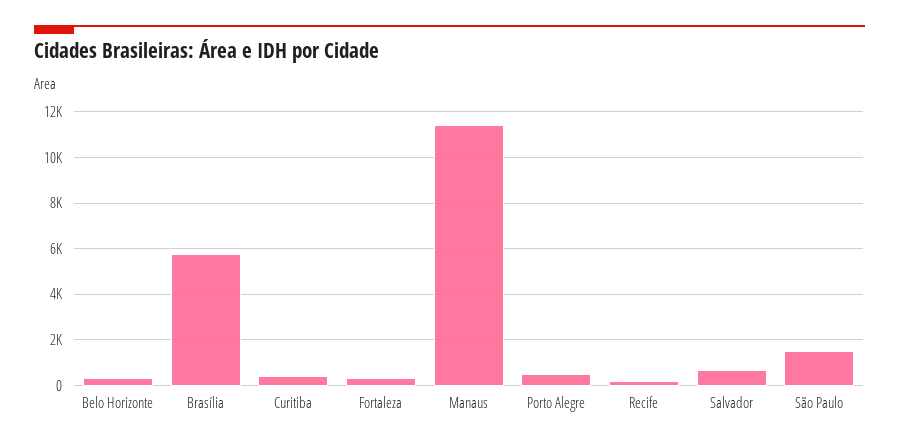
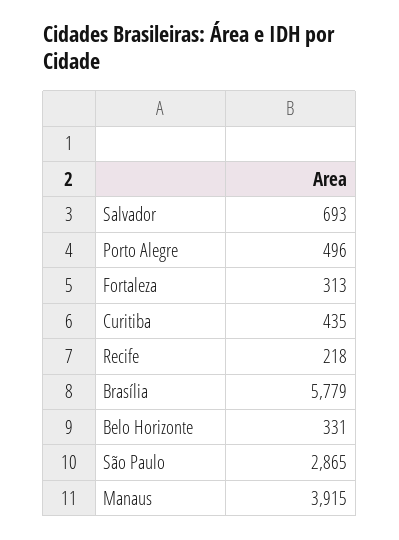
Manaus: 11500 -> 3915
São Paulo: 1500 -> 2865

